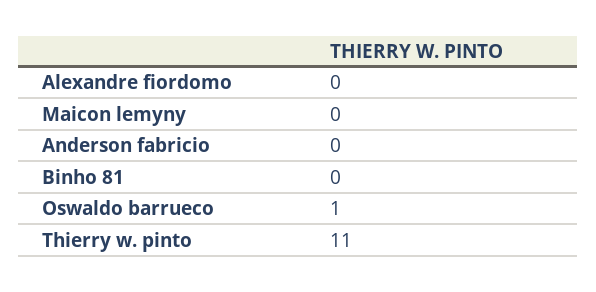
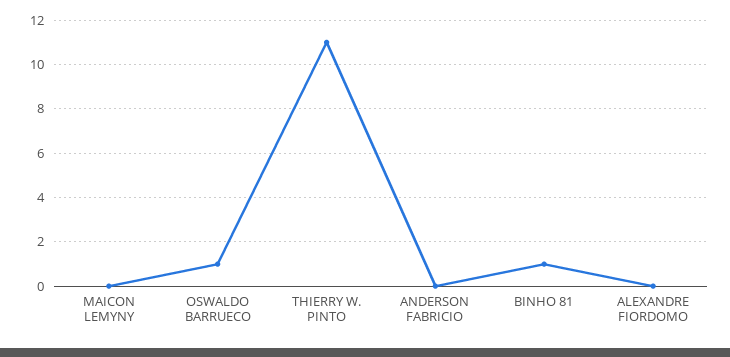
Binho 81: 0 -> 1

